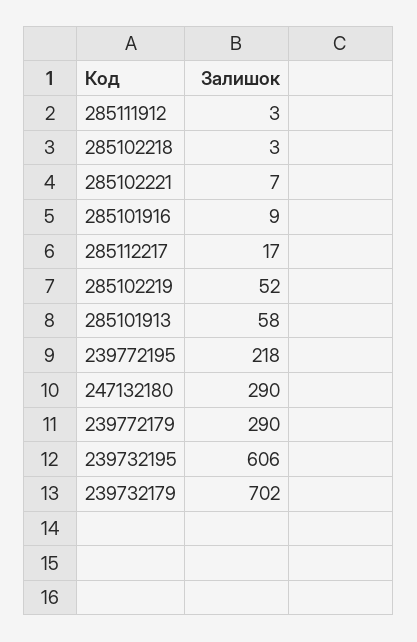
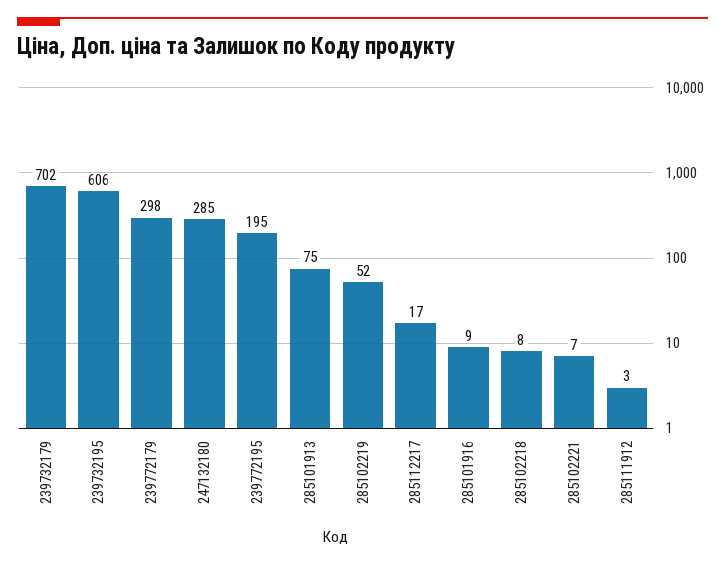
285102218: 3 -> 8
285101913: 58 -> 75
239772195: 218 -> 195
247132180: 290 -> 285
239772179: 290 -> 298

